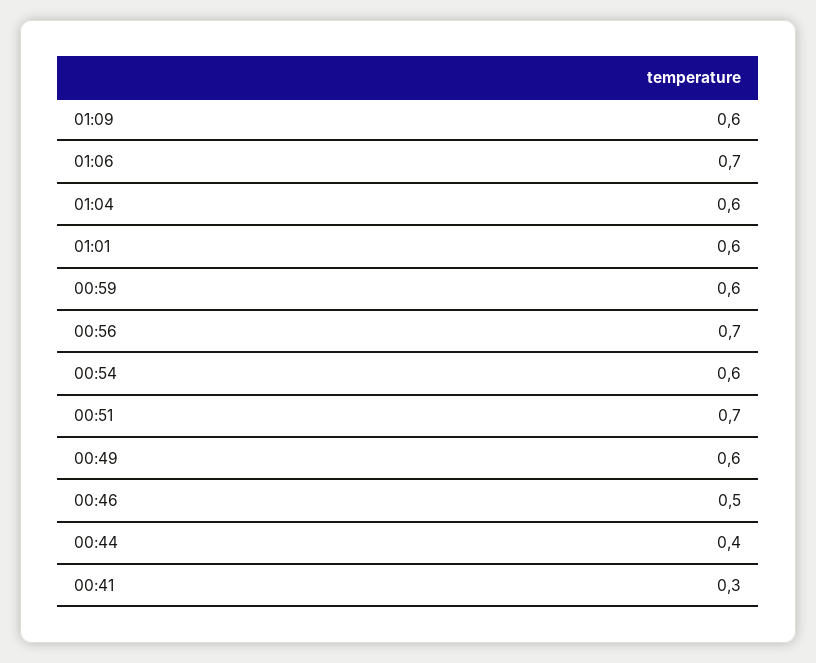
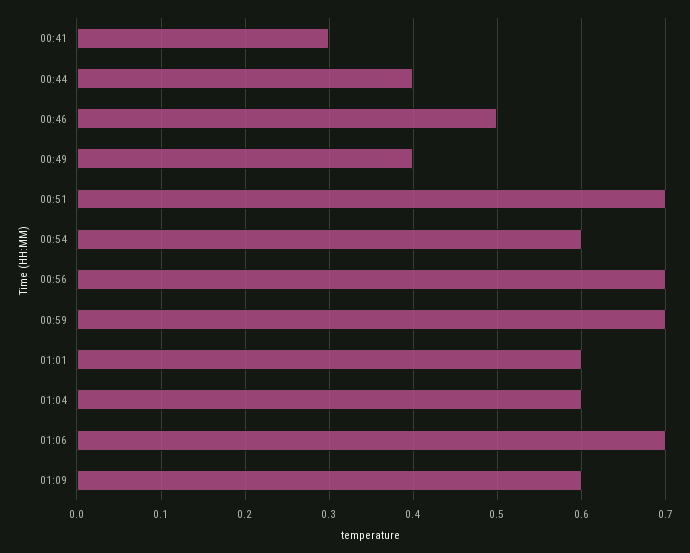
00:59: 0.6 -> 0.7
00:49: 0.6 -> 0.4

